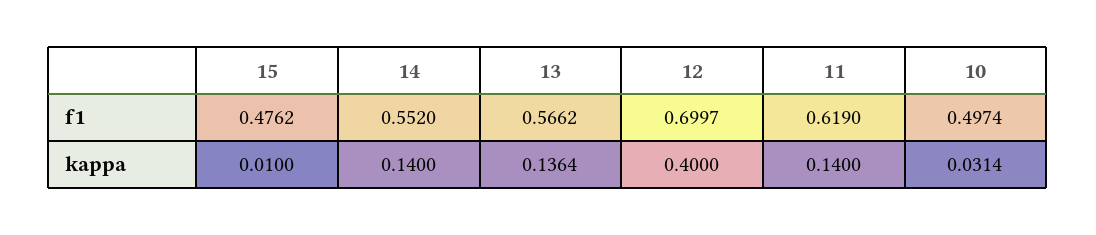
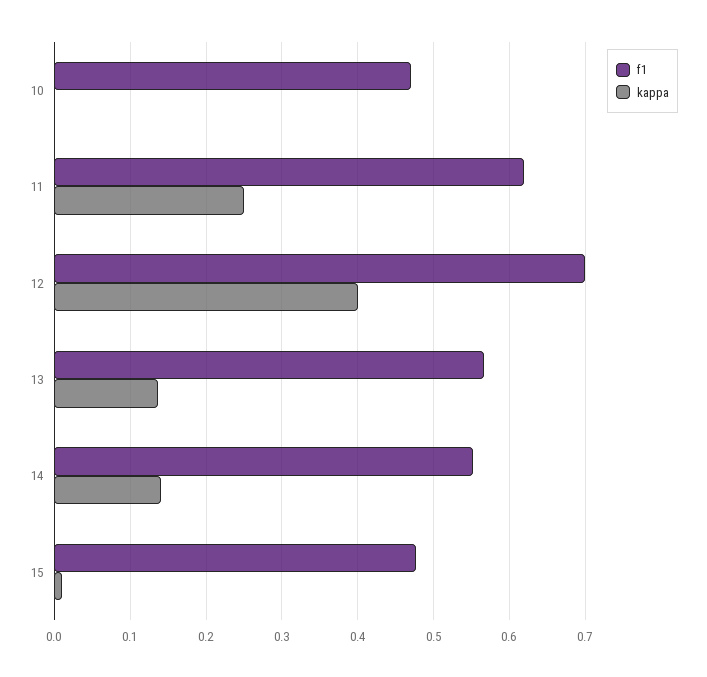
f1, 10: 0.4974 -> 0.47
kappa, 11: 0.14 -> 0.25
kappa, 10: 0.0314 -> 0

